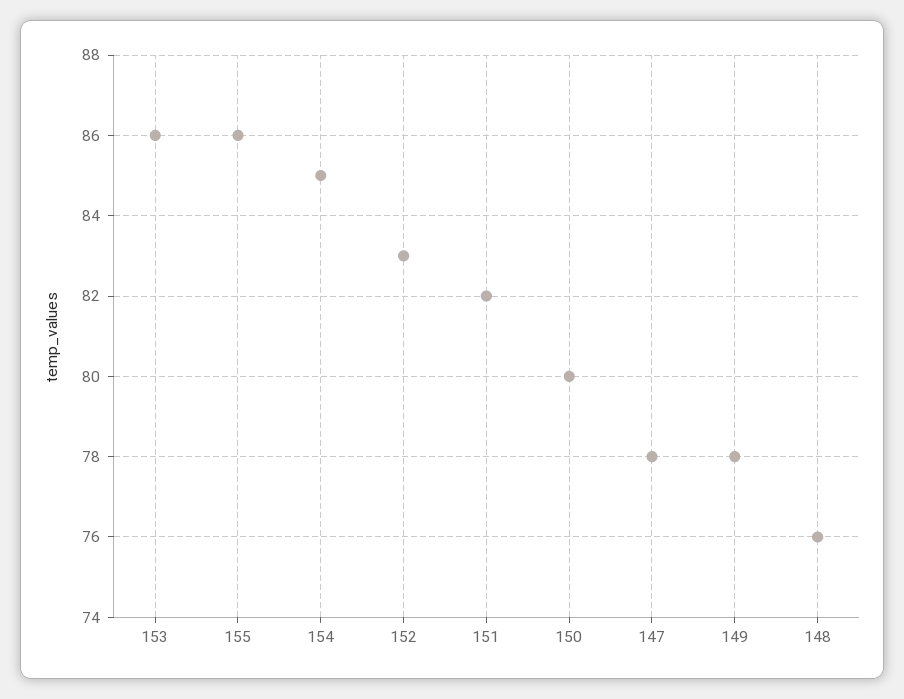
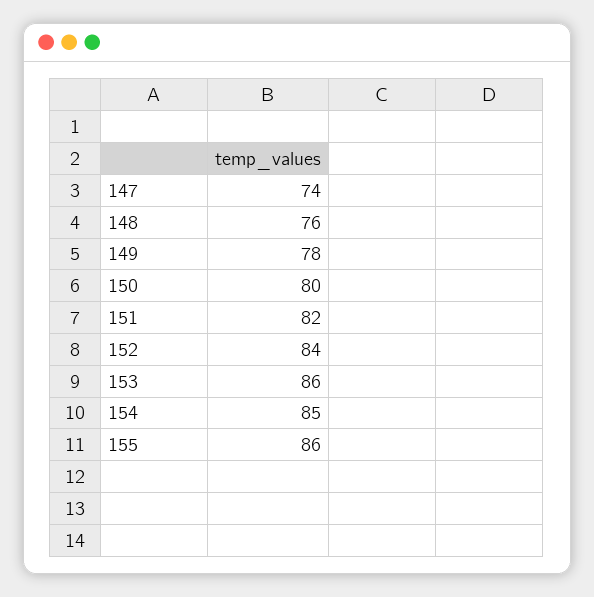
152: 83 -> 84
147: 78 -> 74

